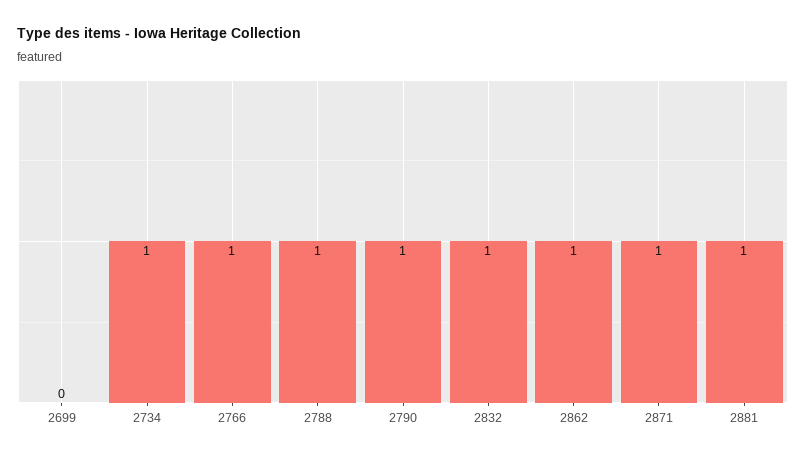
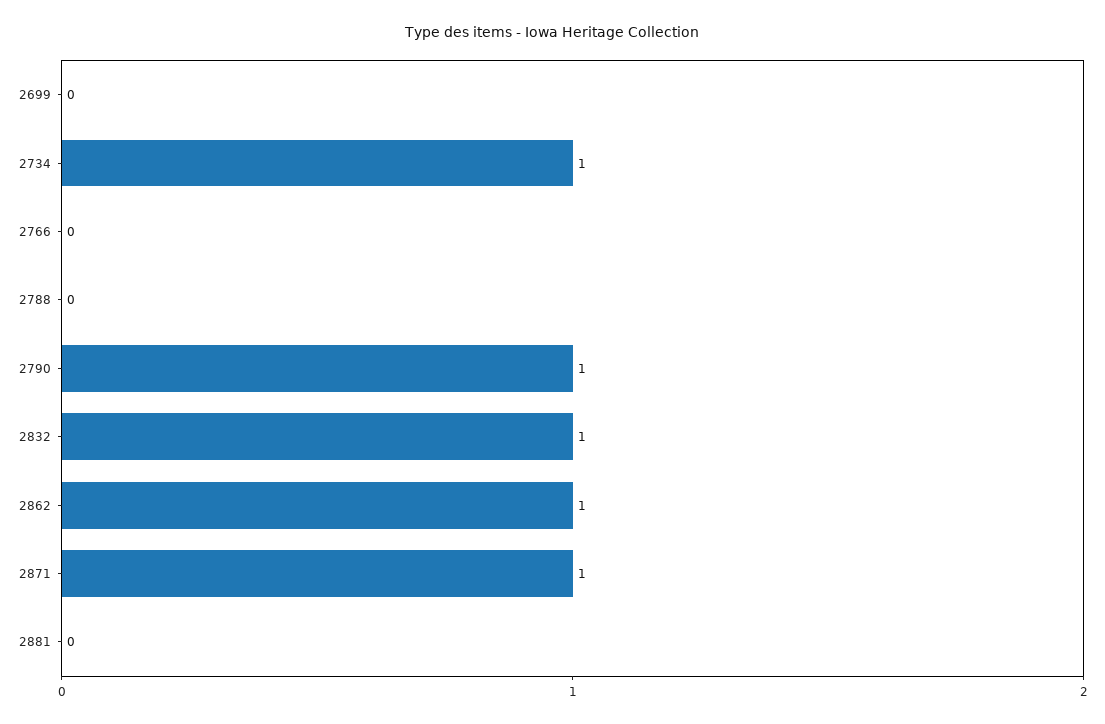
2766: 1 -> 0
2788: 1 -> 0
2881: 1 -> 0

